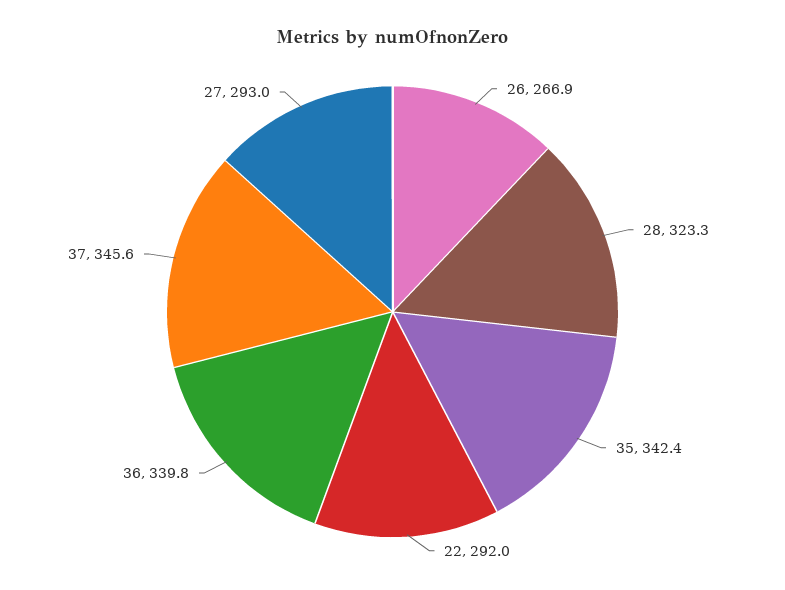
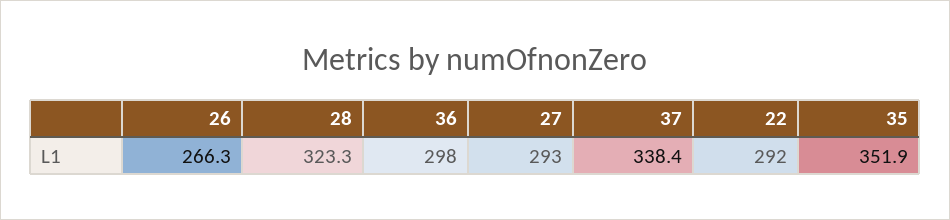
26: 266.9 -> 266.3
35: 342.4 -> 351.9
36: 339.8 -> 298
37: 345.6 -> 338.4

